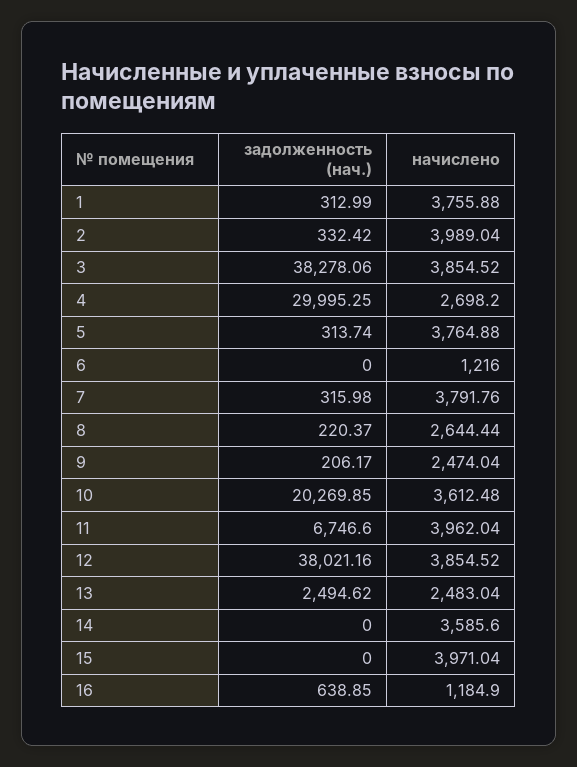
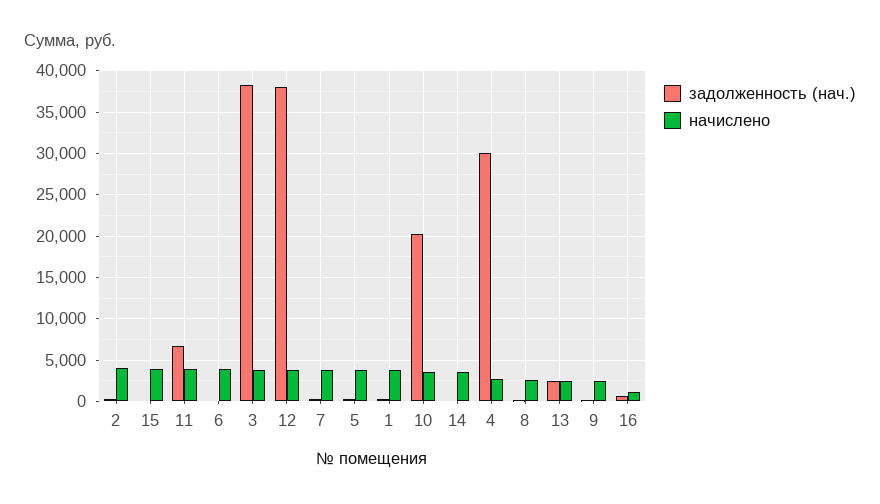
начислено, 6: 1216 -> 4000

